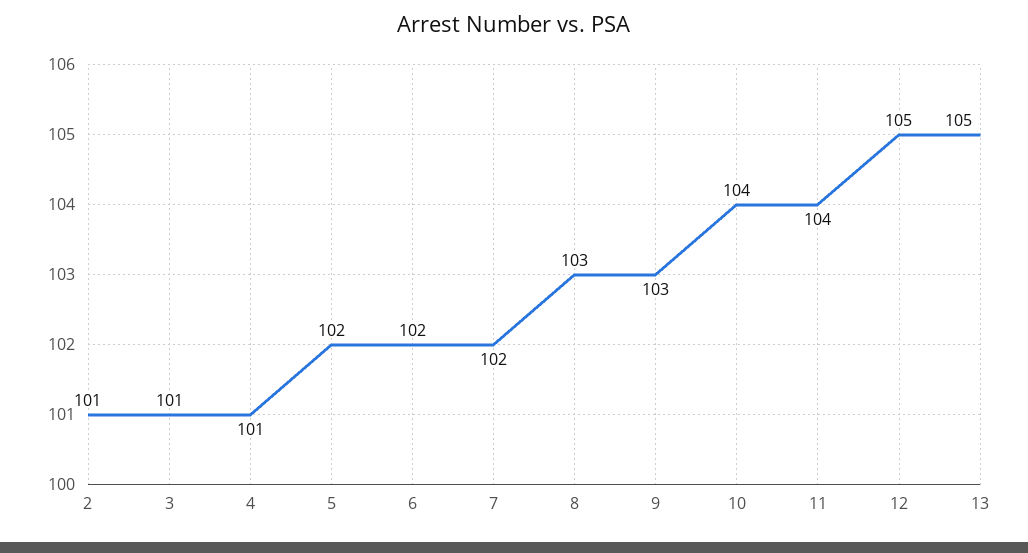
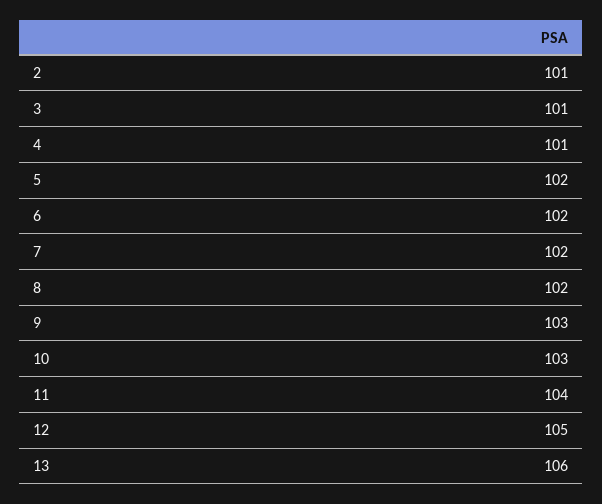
8: 103 -> 102
10: 104 -> 103
13: 105 -> 106

